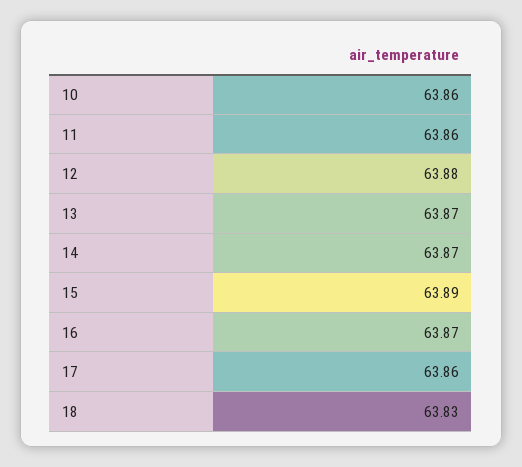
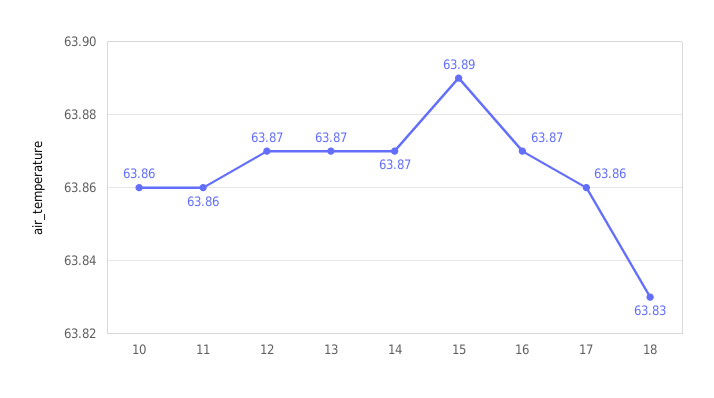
12: 63.88 -> 63.87

